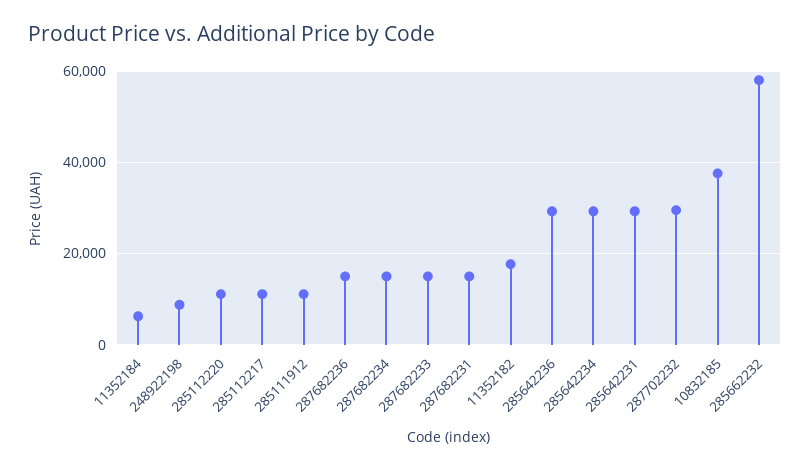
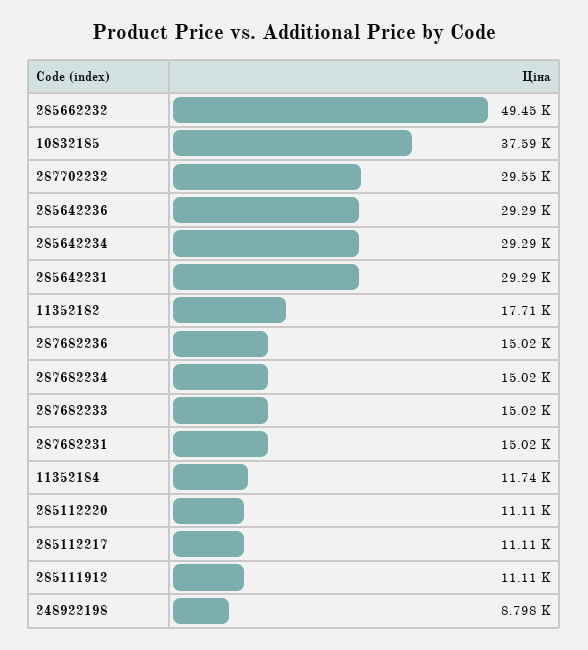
11352184: 6000 -> 11740
285662232: 58000 -> 49450

